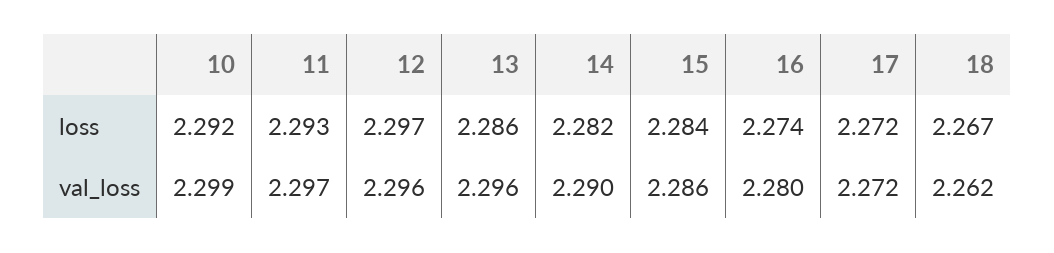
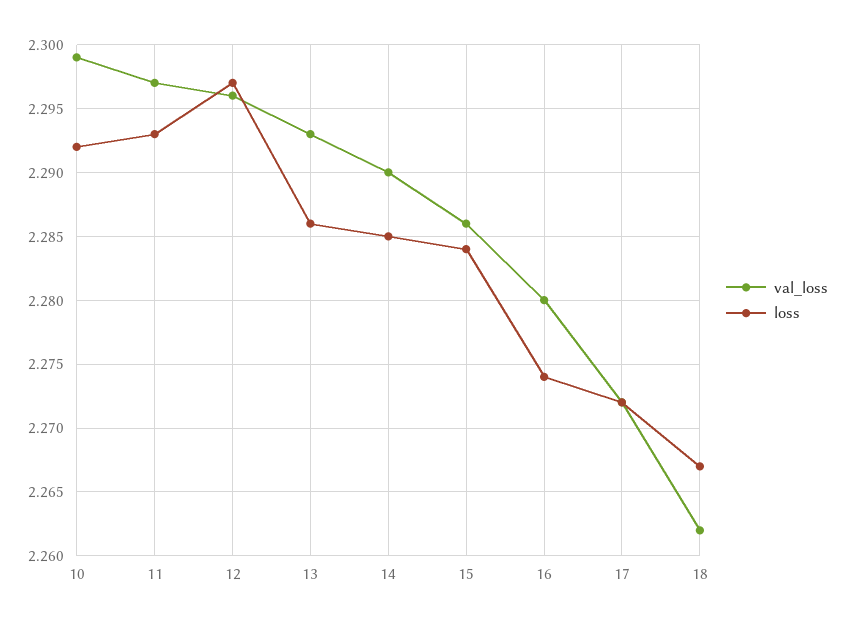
loss, 14: 2.282 -> 2.285
val_loss, 13: 2.296 -> 2.293

